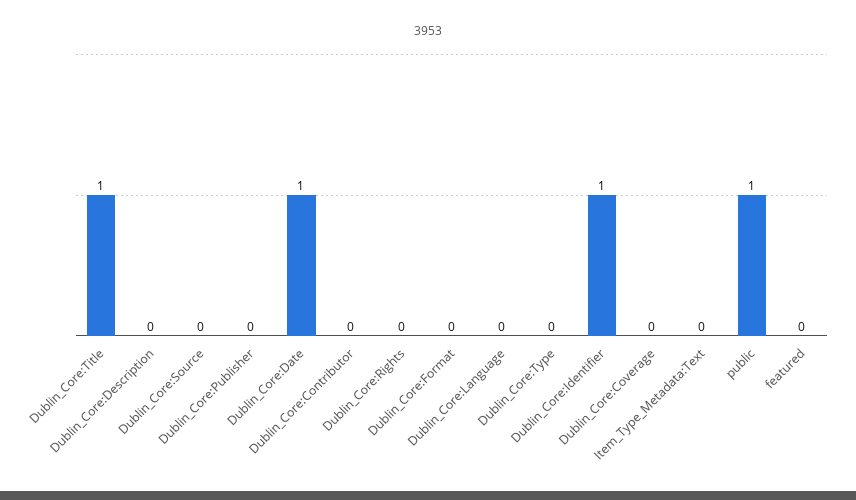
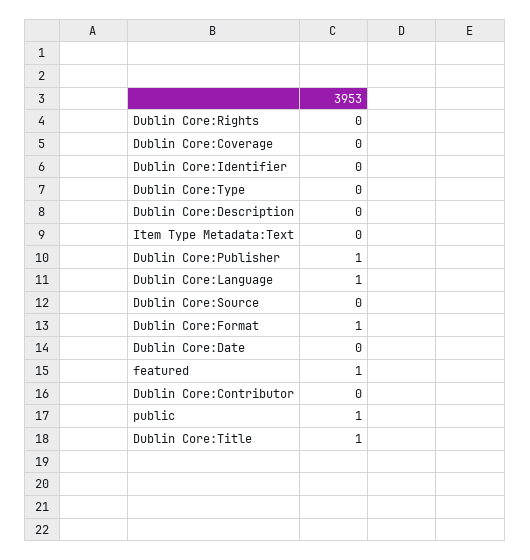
Dublin_Core:Publisher: 0 -> 1
Dublin_Core:Date: 1 -> 0
Dublin_Core:Format: 0 -> 1
Dublin_Core:Language: 0 -> 1
Dublin_Core:Identifier: 1 -> 0
featured: 0 -> 1

